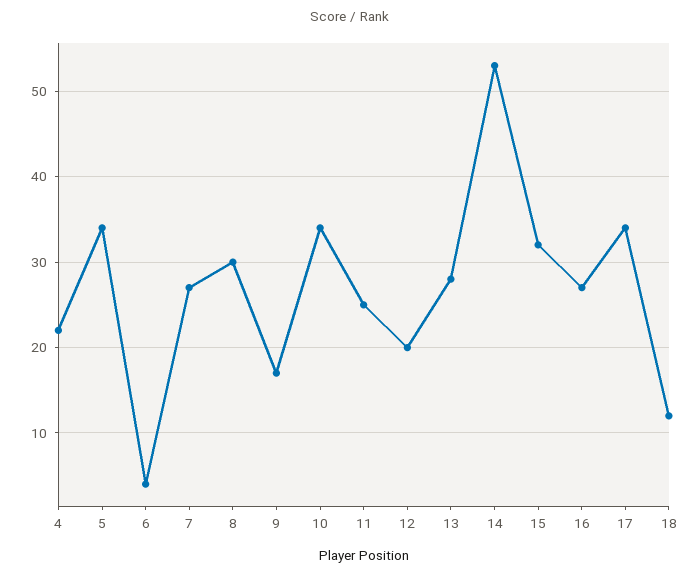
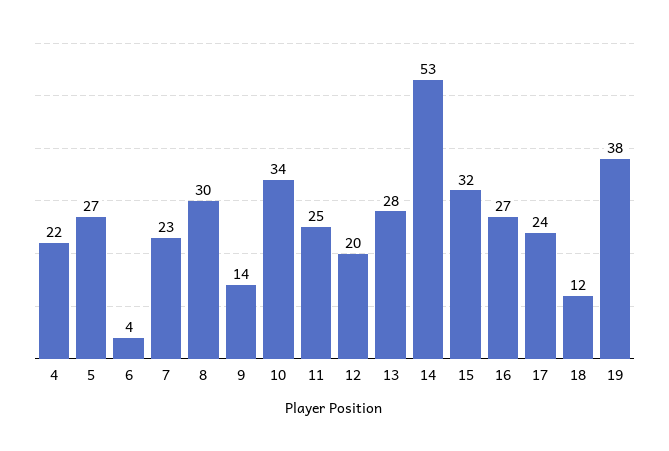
5: 34 -> 27
7: 27 -> 23
9: 17 -> 14
17: 34 -> 24
19: none -> 38

